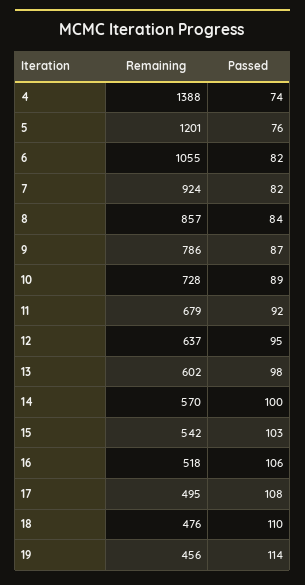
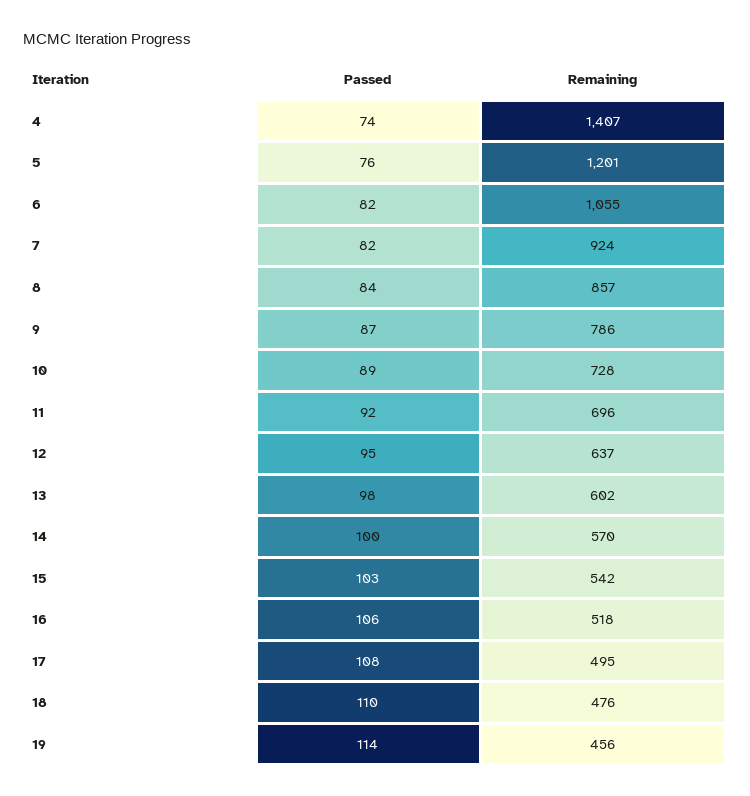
Remaining, 4: 1388 -> 1407
Remaining, 11: 679 -> 696

